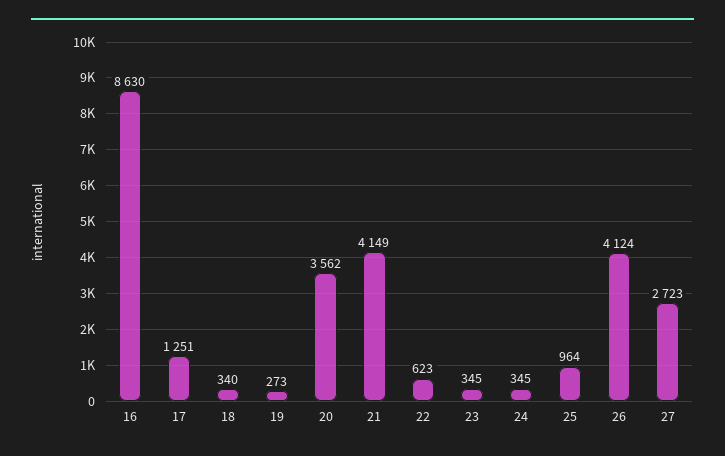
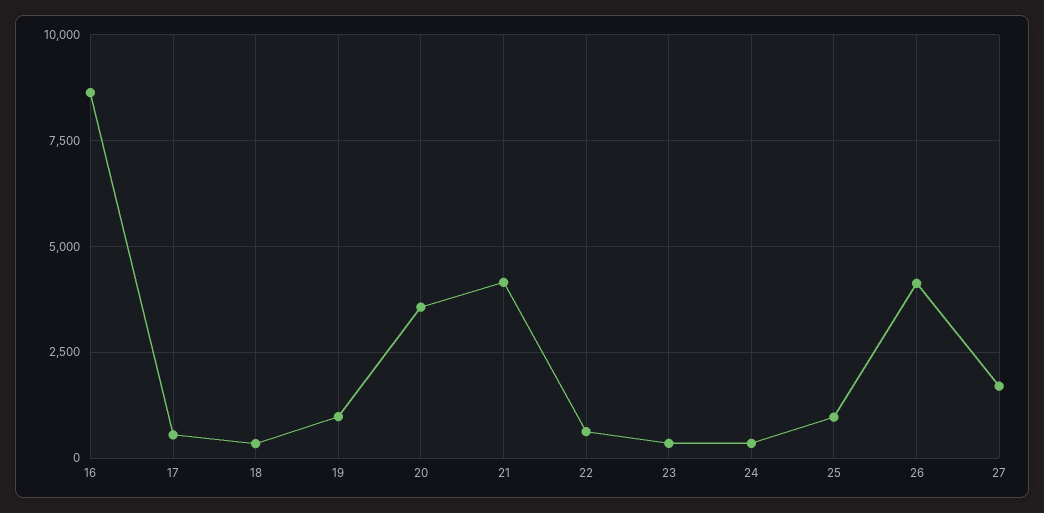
17: 1251 -> 500
19: 273 -> 1000
27: 2723 -> 1750

